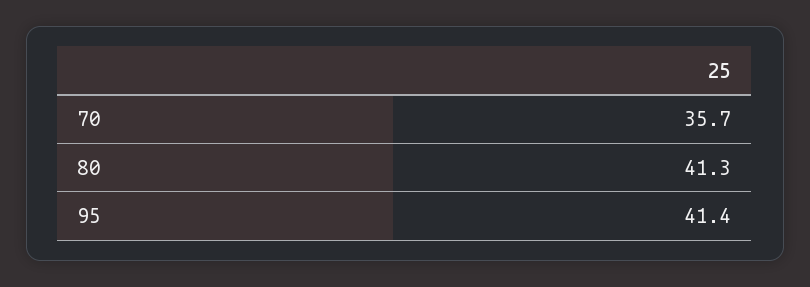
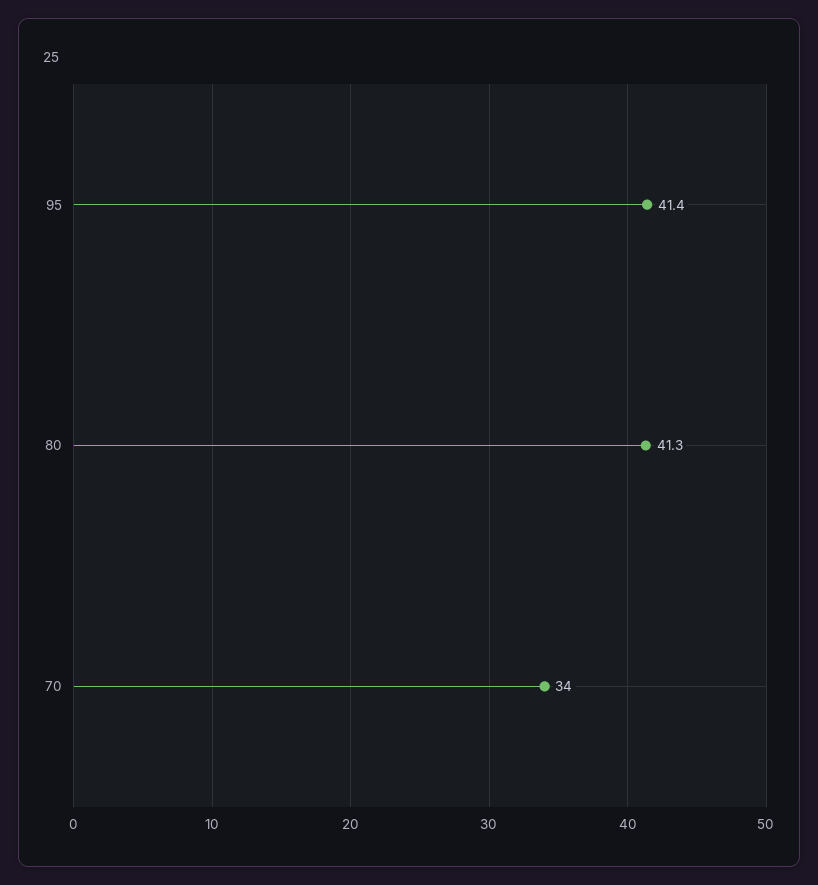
70: 35.7 -> 34

